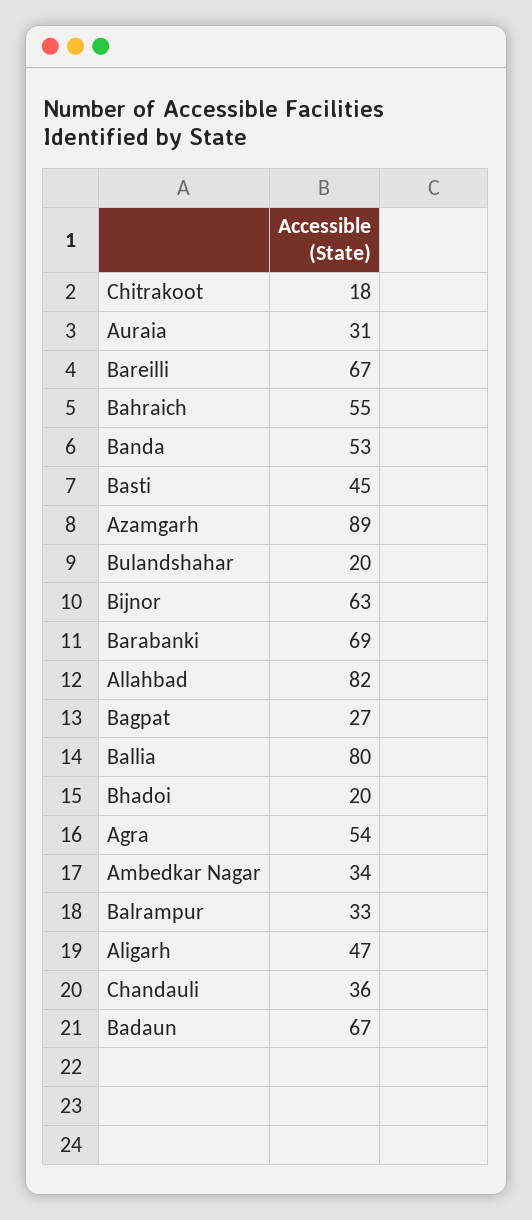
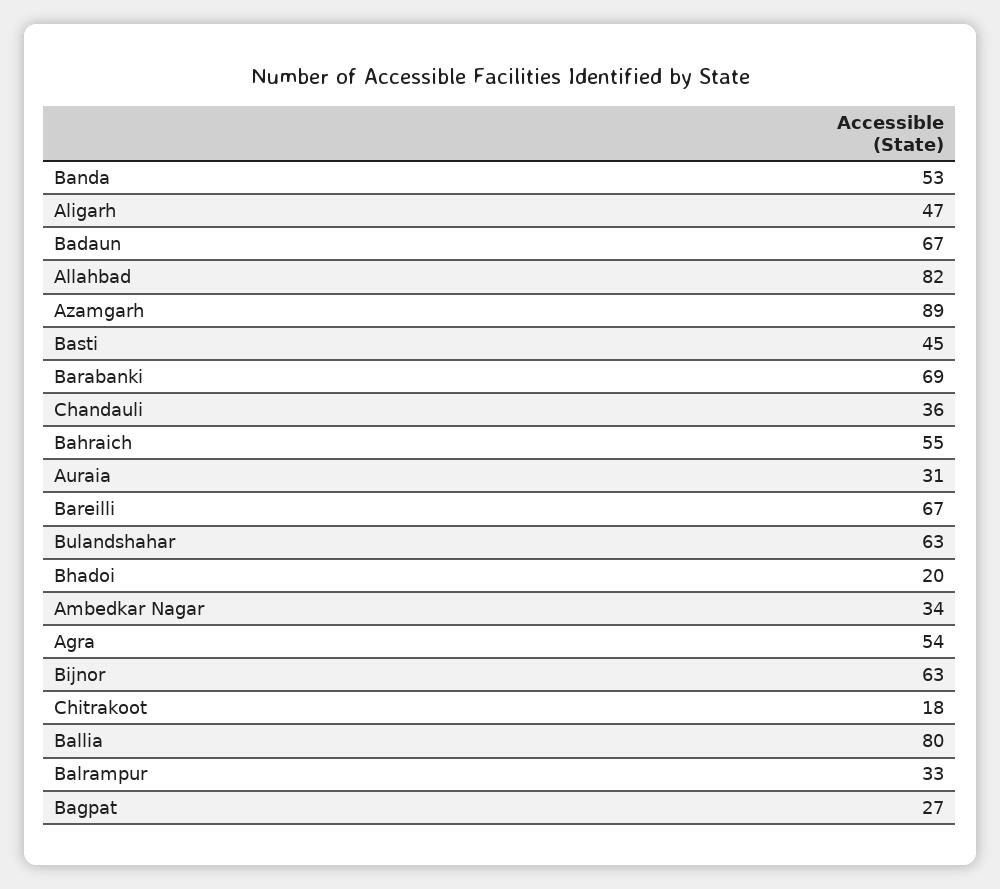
Bulandshahar: 20 -> 63

